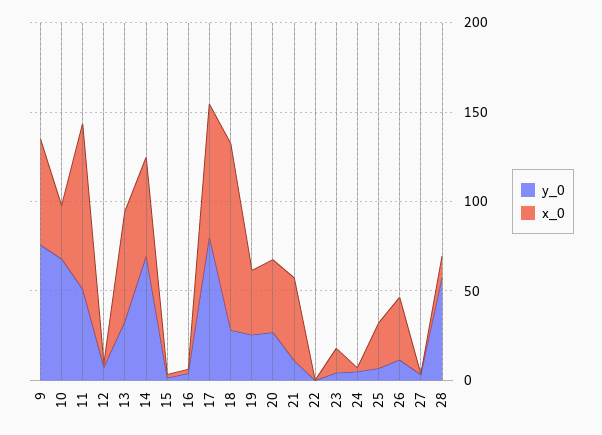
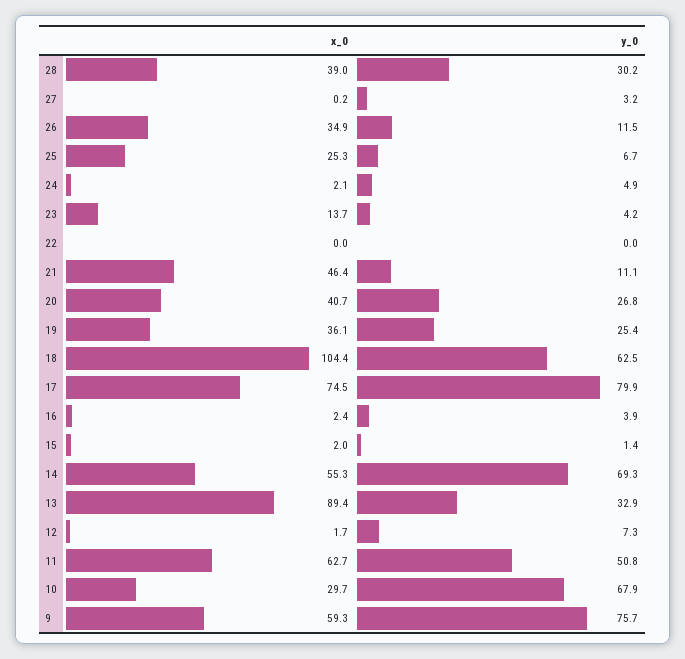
x_0, 11: 90 -> 62.7
x_0, 13: 60 -> 89.4
y_0, 18: 30 -> 62.5
y_0, 28: 60 -> 30.2
x_0, 28: 10 -> 39

